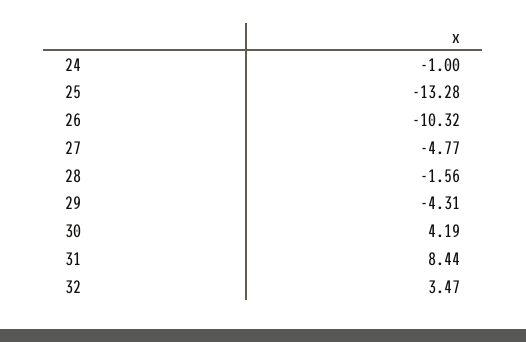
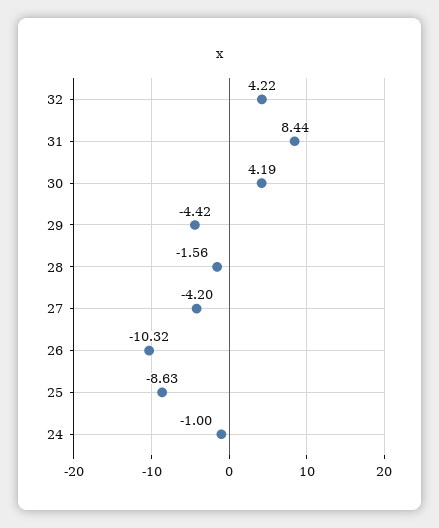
25: -13.28 -> -8.63
27: -4.77 -> -4.2
29: -4.31 -> -4.42
32: 3.47 -> 4.22

